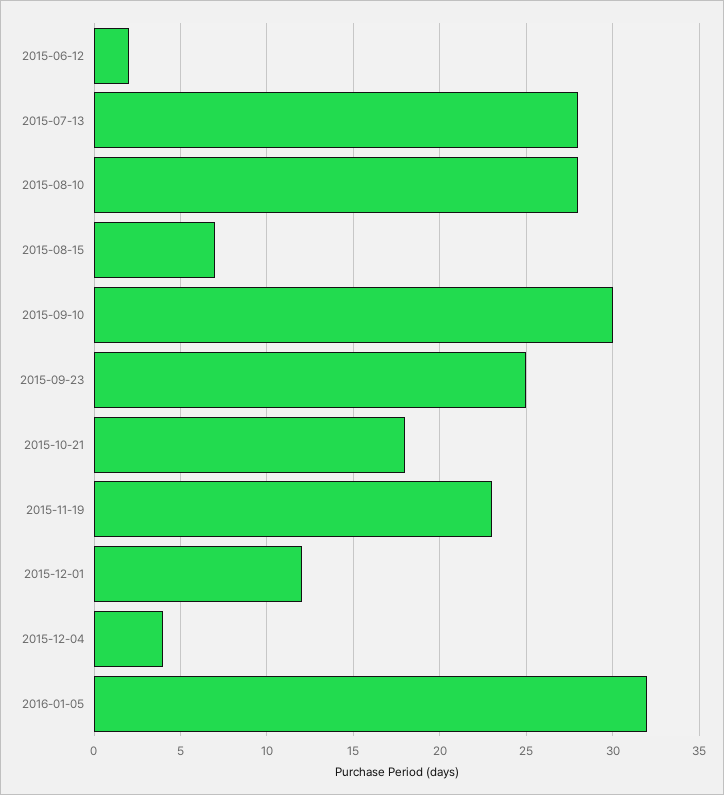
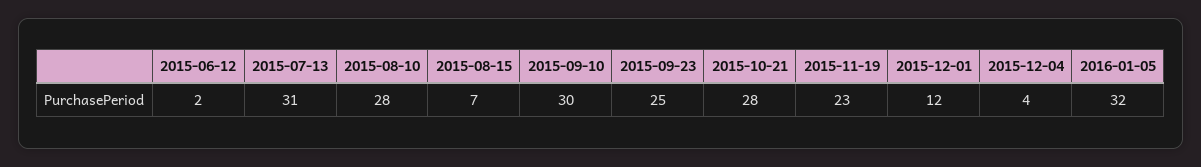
2015-07-13: 28 -> 31
2015-10-21: 18 -> 28

